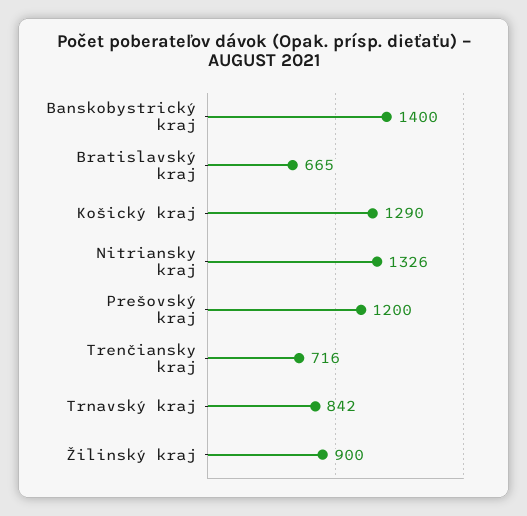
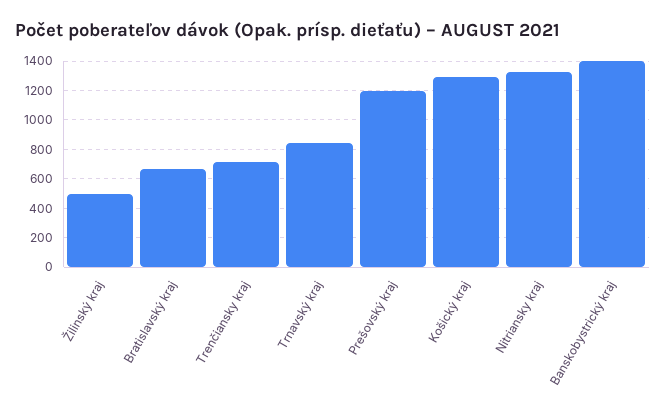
Žilinský kraj: 900 -> 500

